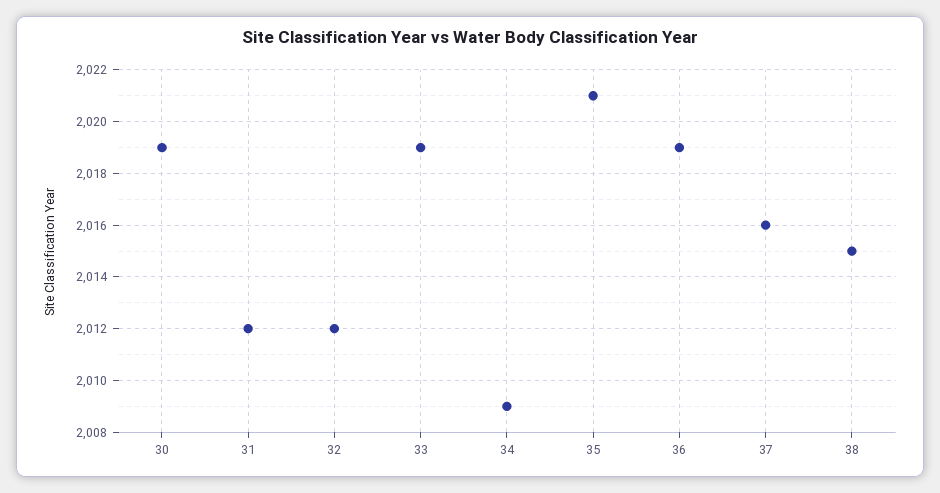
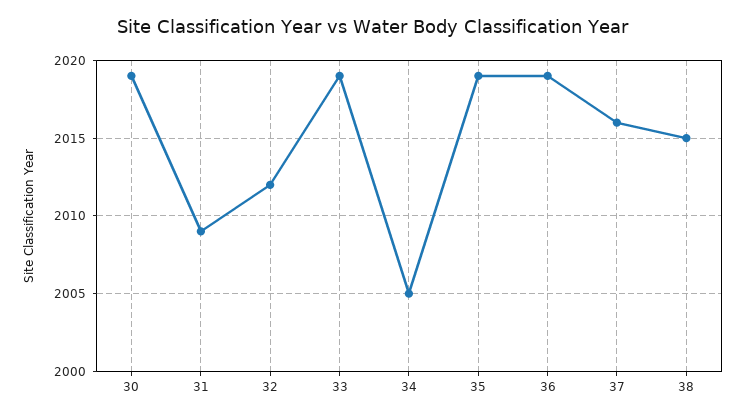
31: 2012 -> 2009
34: 2009 -> 2005
35: 2021 -> 2019

